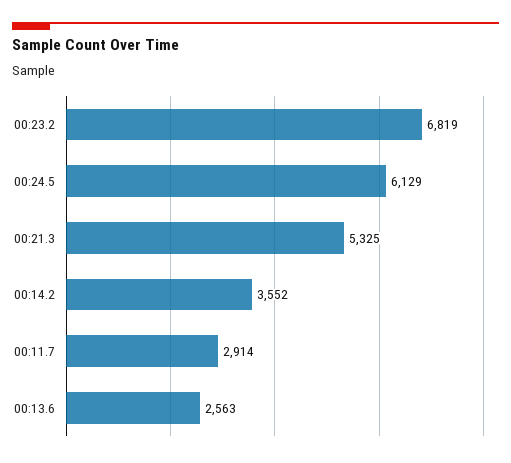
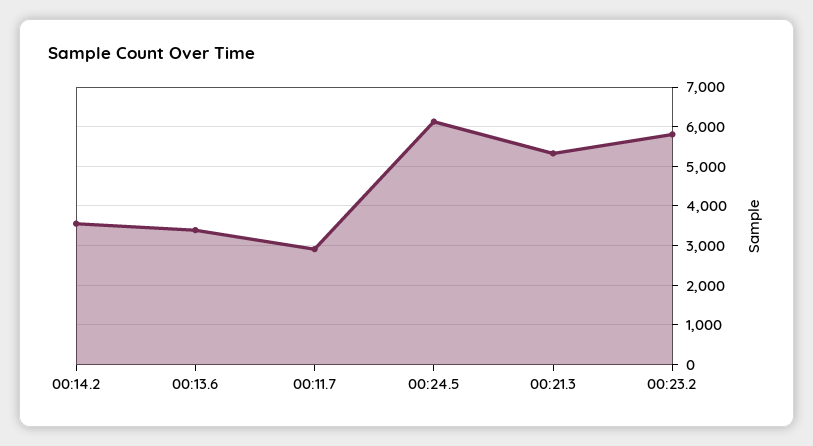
00:23.2: 6819 -> 5800
00:13.6: 2563 -> 3400

